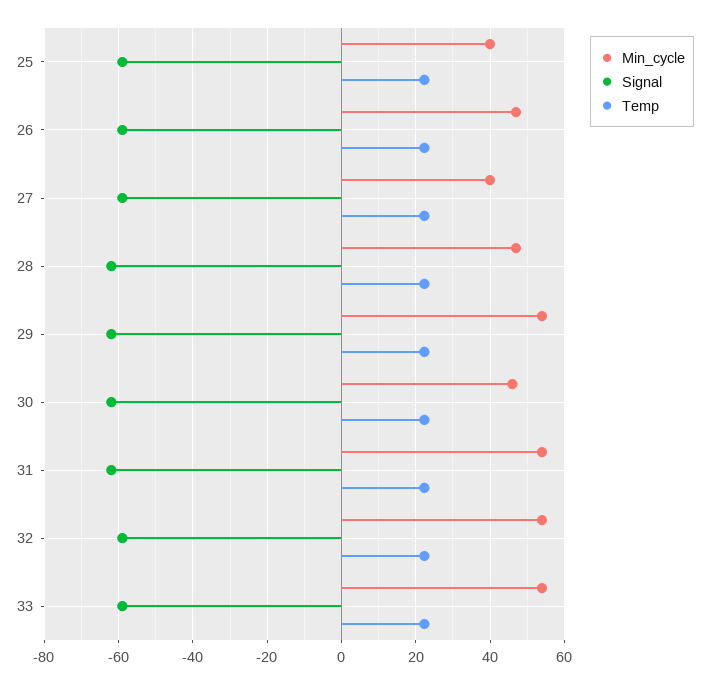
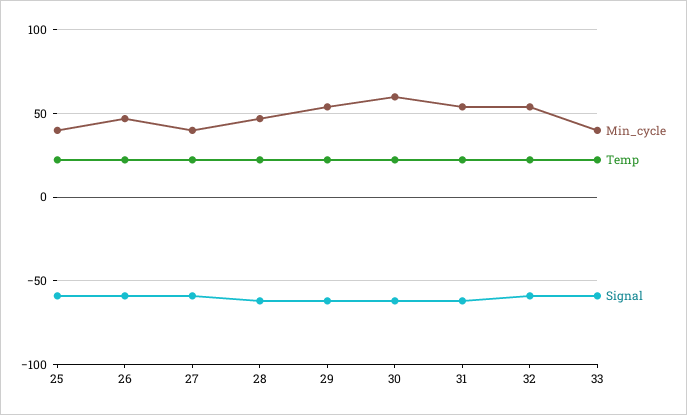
Min_cycle, 30: 46 -> 60
Min_cycle, 33: 54 -> 40

